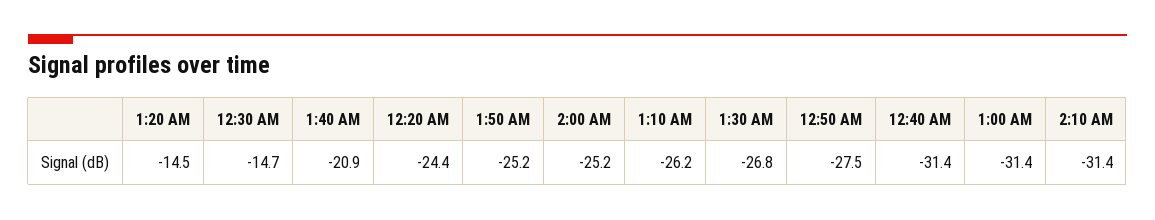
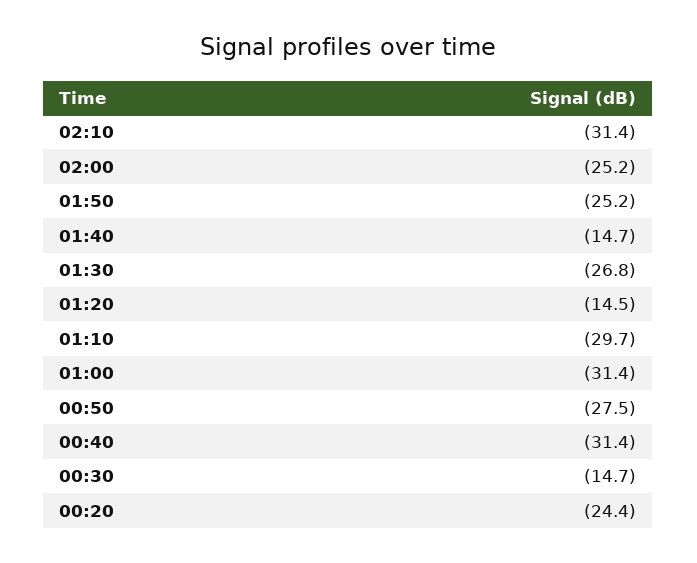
1:40 AM: -20.9 -> -14.7
1:10 AM: -26.2 -> -29.7

